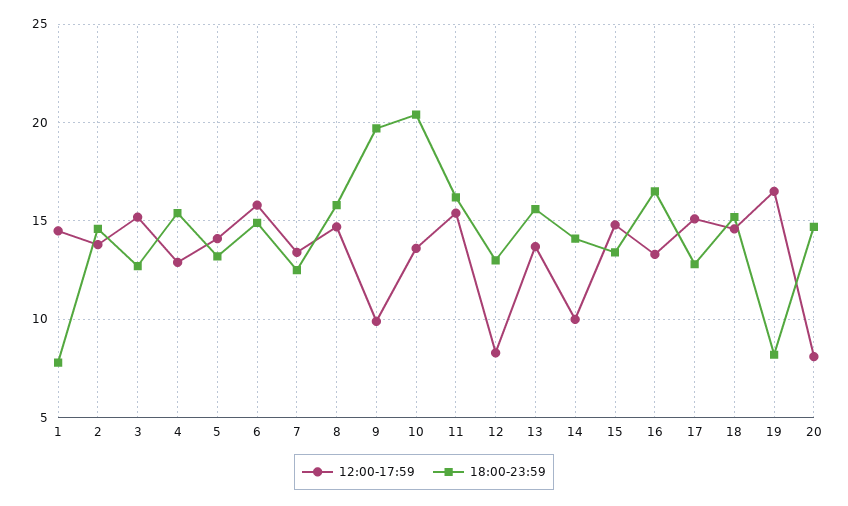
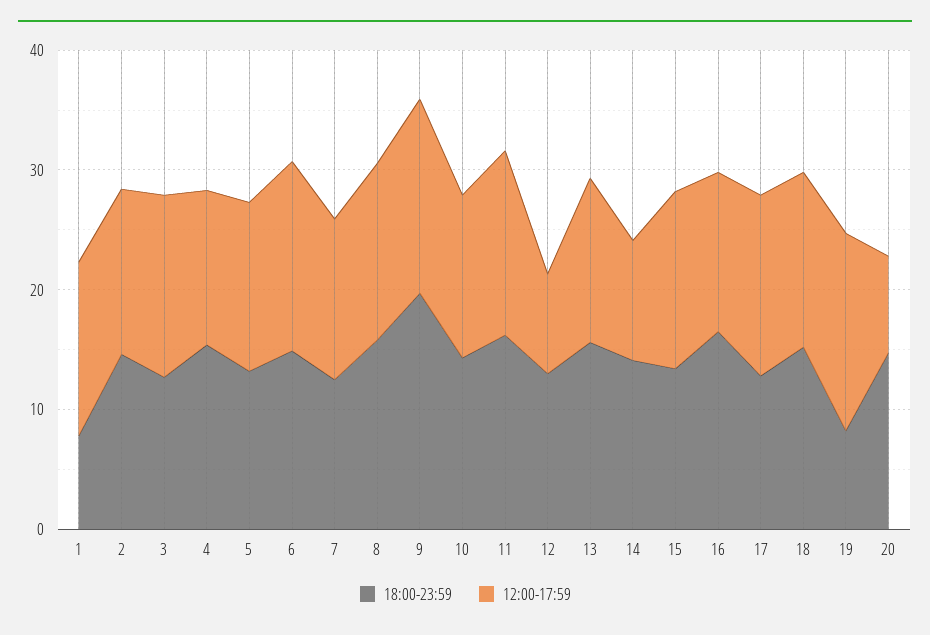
12:00-17:59, 9: 10 -> 16
18:00-23:59, 10: 20.5 -> 14

